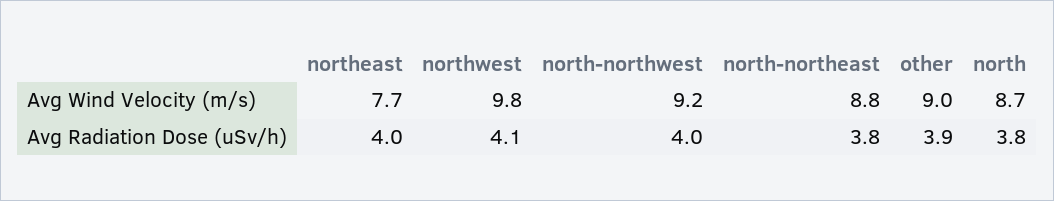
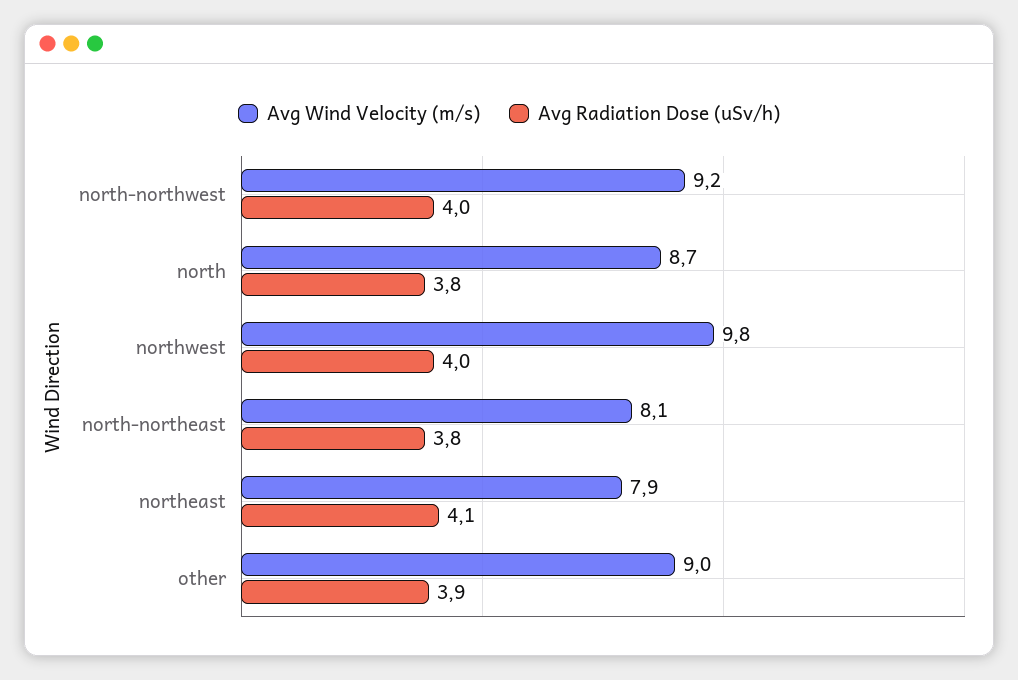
Avg Wind Velocity (m/s), northeast: 7.7 -> 7.9
Avg Wind Velocity (m/s), north-northeast: 8.8 -> 8.1
Avg Radiation Dose (uSv/h), northeast: 4 -> 4.1
Avg Radiation Dose (uSv/h), northwest: 4.1 -> 4

